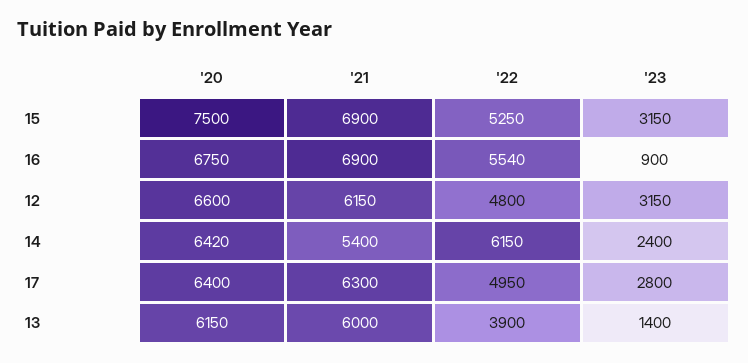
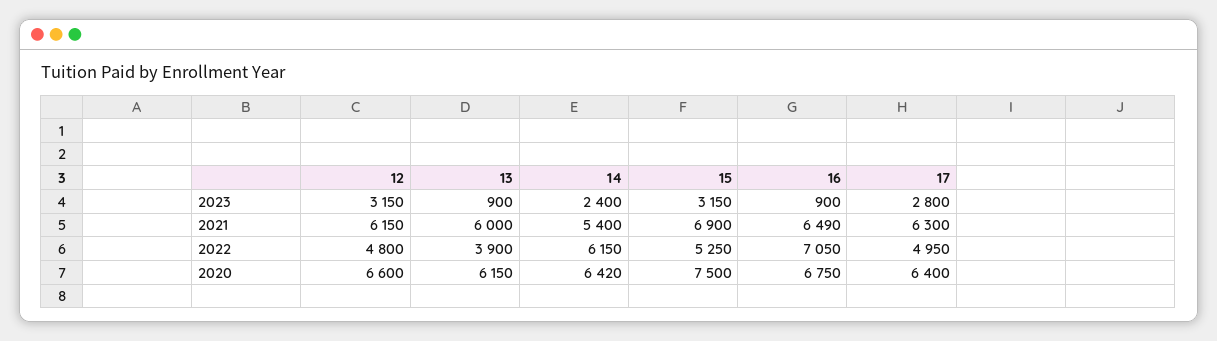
'21, 16: 6900 -> 6490
'22, 16: 5540 -> 7050
'23, 13: 1400 -> 900

